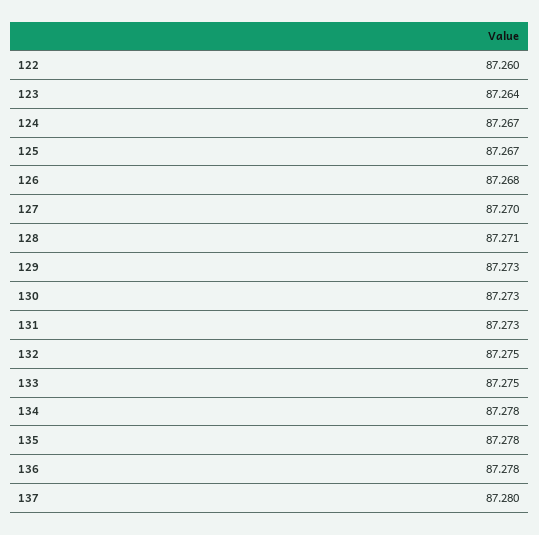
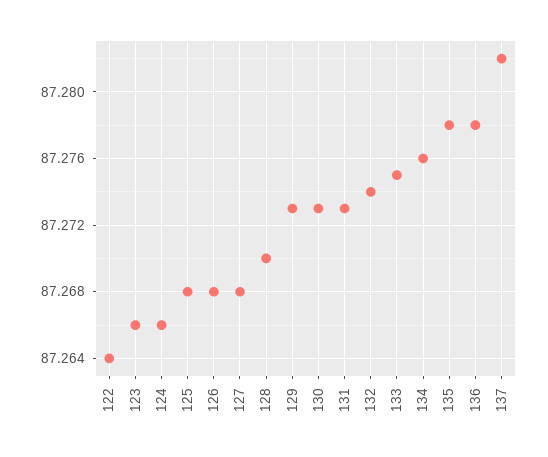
122: 87.26 -> 87.264
123: 87.264 -> 87.266
124: 87.267 -> 87.266
125: 87.267 -> 87.268
127: 87.27 -> 87.268
128: 87.271 -> 87.27
132: 87.275 -> 87.274
134: 87.278 -> 87.276
137: 87.28 -> 87.282

